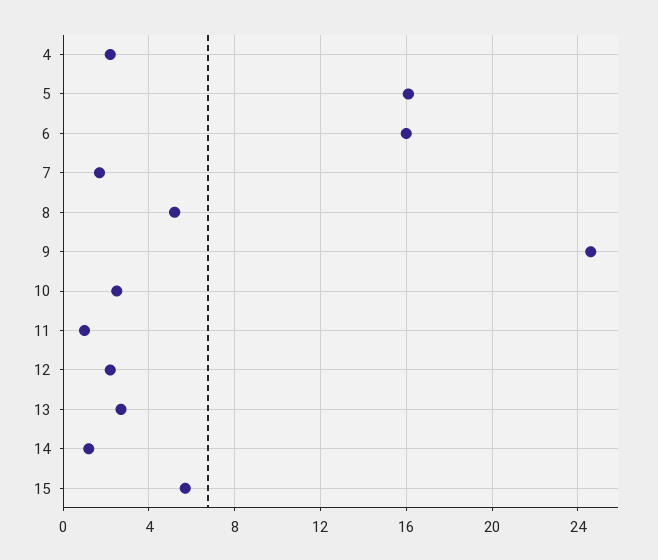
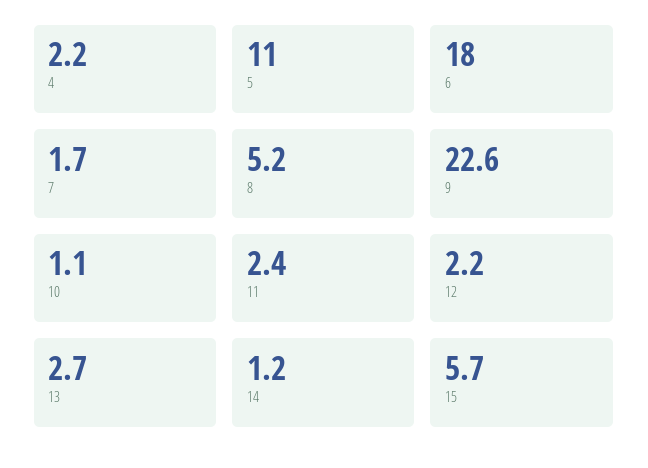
5: 16 -> 11
6: 16 -> 18
9: 24.5 -> 22.6
10: 2.5 -> 1.1
11: 1 -> 2.4

